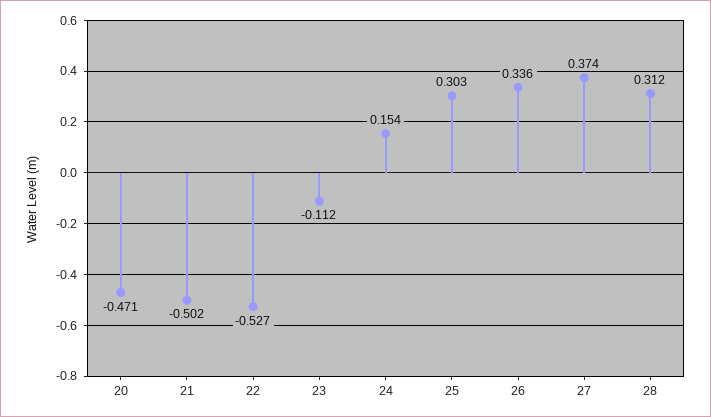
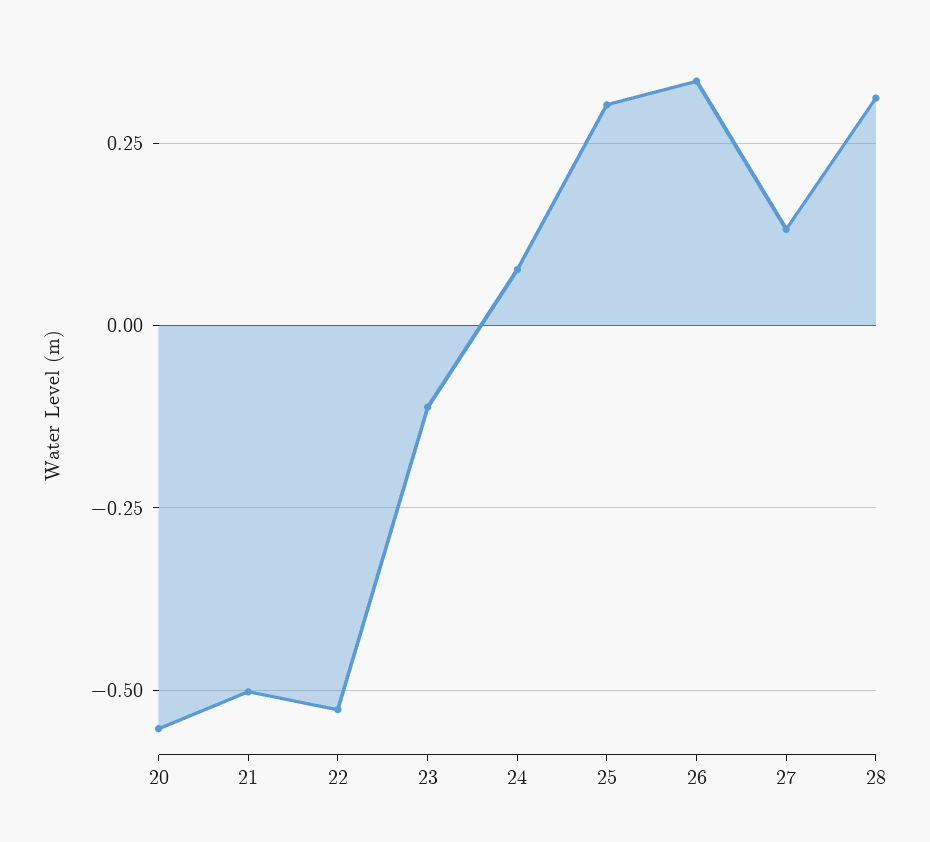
20: -0.471 -> -0.55
24: 0.154 -> 0.075
27: 0.374 -> 0.125

